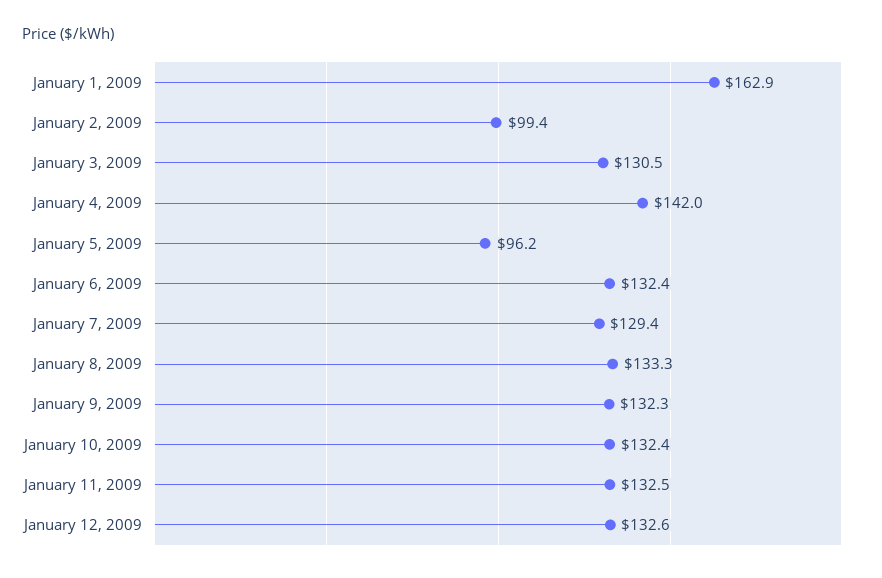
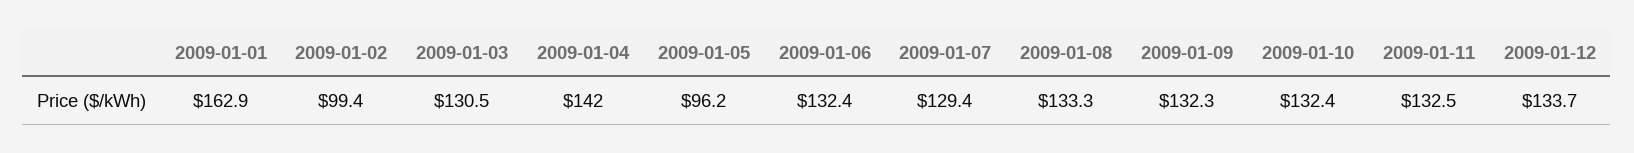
January 12, 2009: 132.6 -> 133.7

